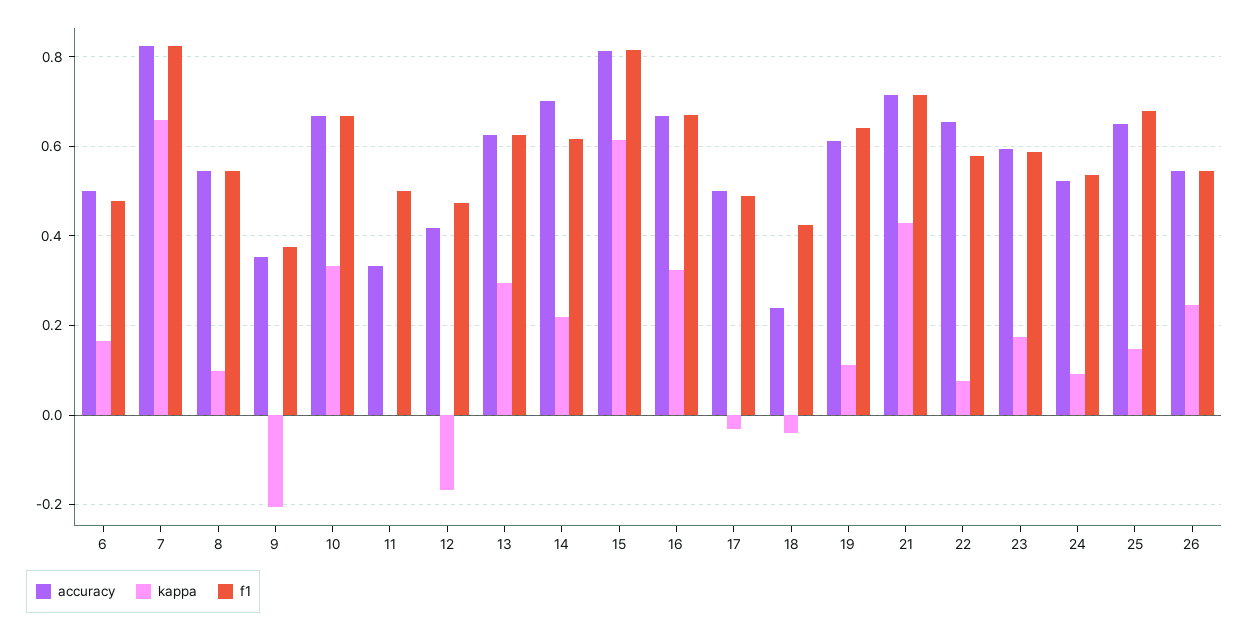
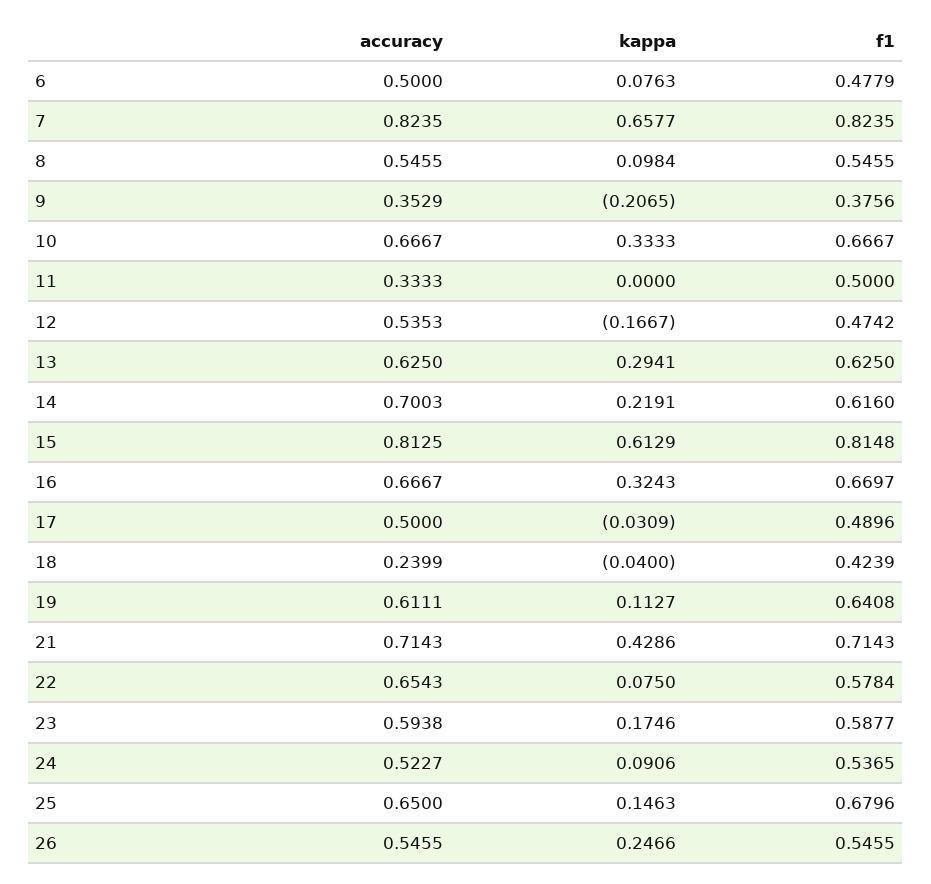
kappa, 6: 0.16 -> 0.0763
accuracy, 12: 0.42 -> 0.5353

